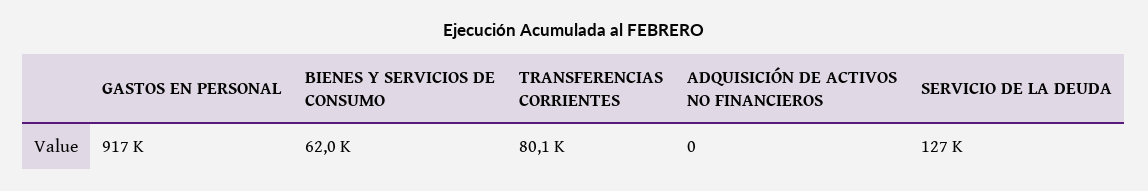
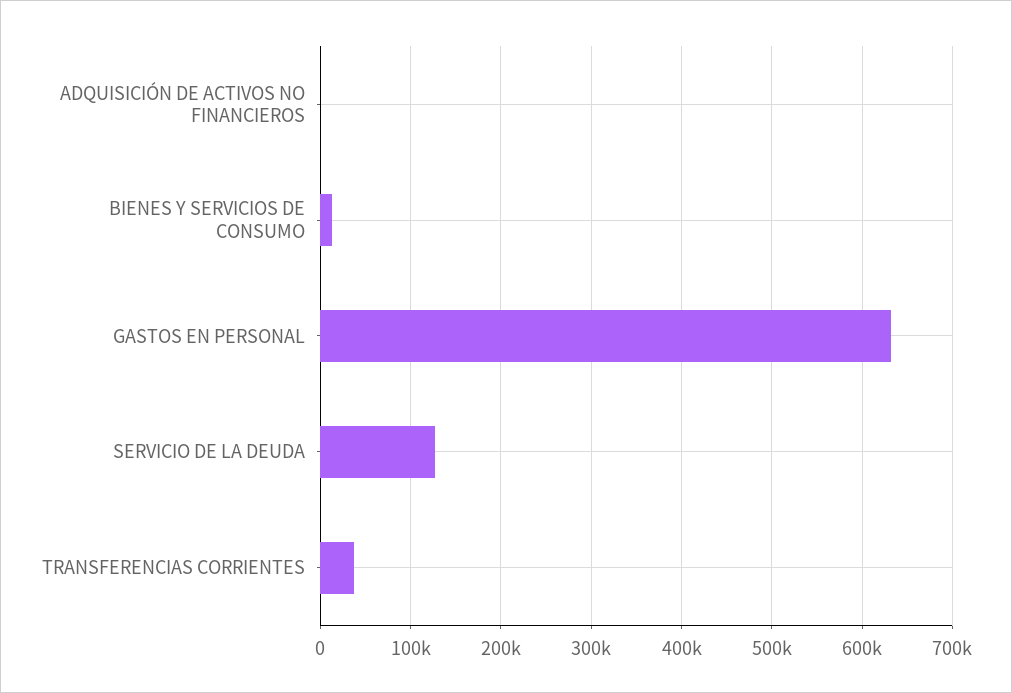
GASTOS EN PERSONAL: 917000 -> 630000
BIENES Y SERVICIOS DE CONSUMO: 62000 -> 10000
TRANSFERENCIAS CORRIENTES: 80100 -> 40000

